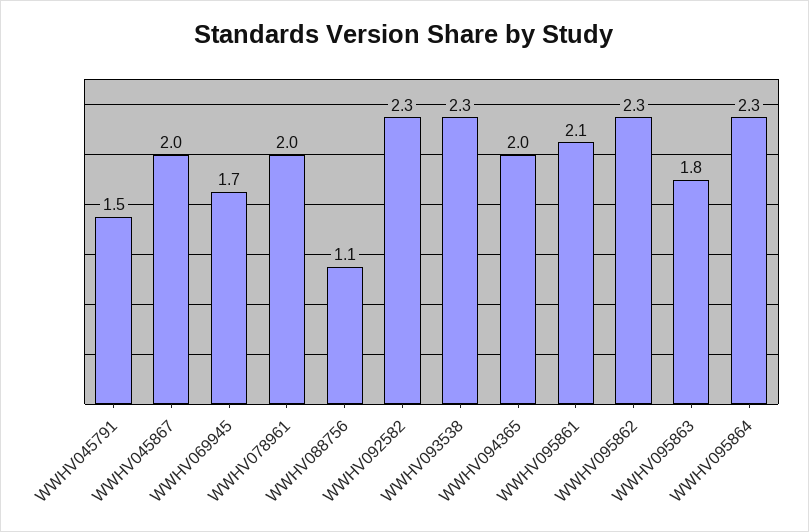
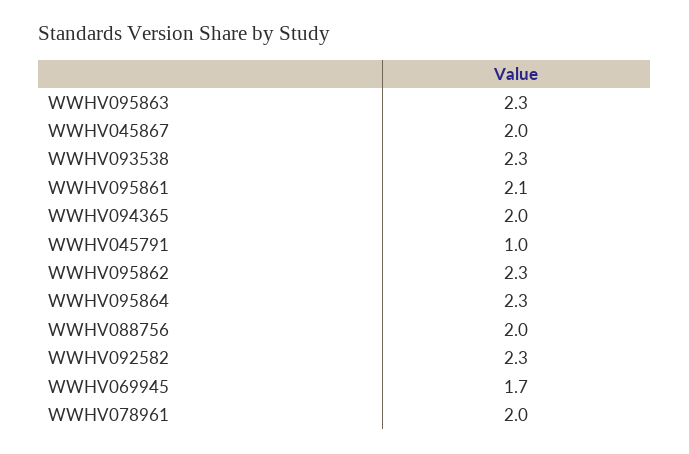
WWHV045791: 1.5 -> 1
WWHV088756: 1.1 -> 2
WWHV095863: 1.8 -> 2.3

